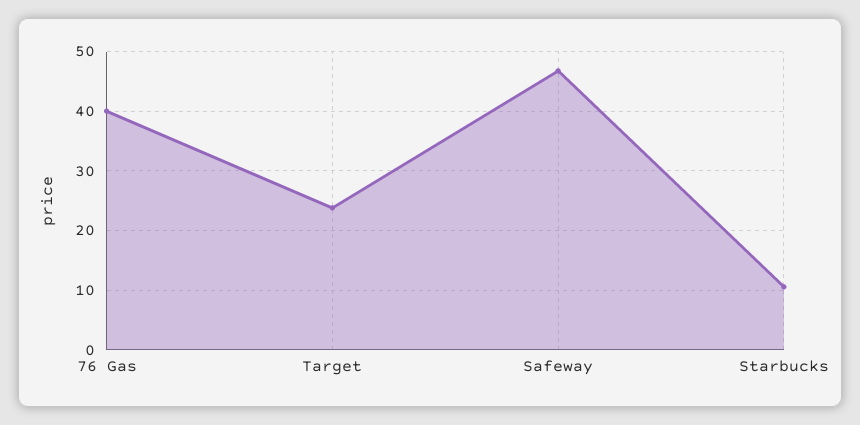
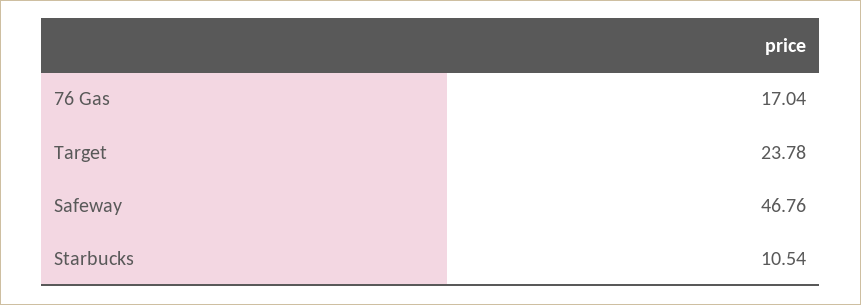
76 Gas: 40 -> 17.04

